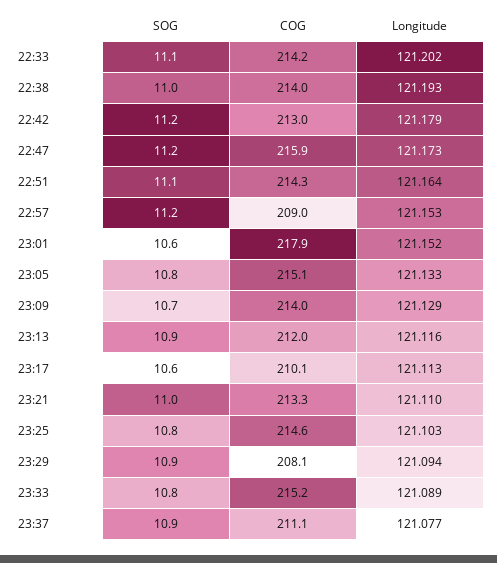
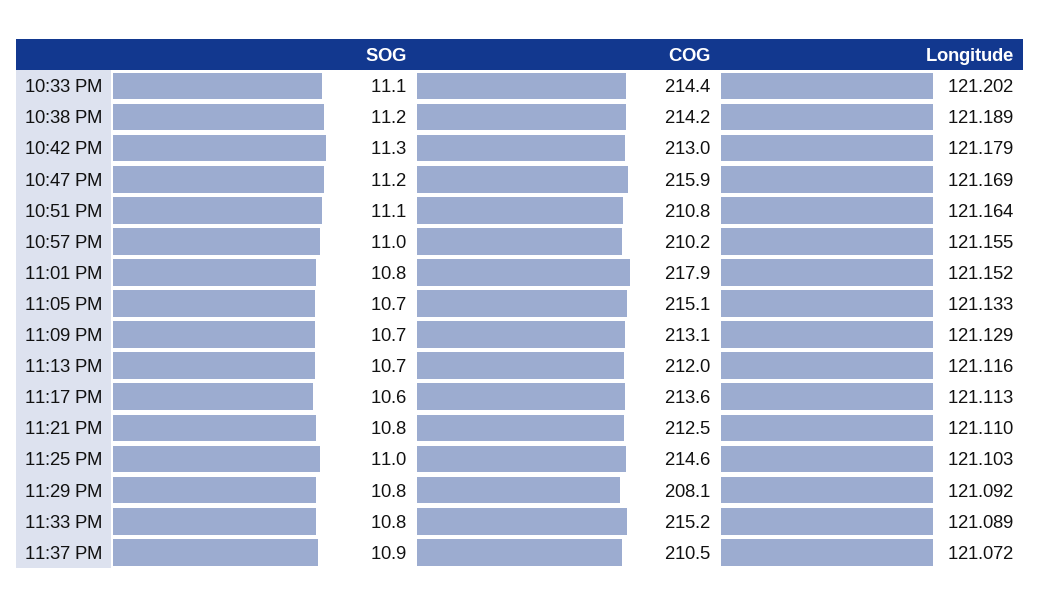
COG, 22:33: 214.2 -> 214.4
SOG, 22:38: 11 -> 11.2
COG, 22:38: 214 -> 214.2
Longitude, 22:38: 121.193 -> 121.189
SOG, 22:42: 11.2 -> 11.3
Longitude, 22:47: 121.173 -> 121.169
COG, 22:51: 214.3 -> 210.8
SOG, 22:57: 11.2 -> 11
COG, 22:57: 209 -> 210.2
Longitude, 22:57: 121.153 -> 121.155
SOG, 23:01: 10.6 -> 10.8
SOG, 23:05: 10.8 -> 10.7
COG, 23:09: 214 -> 213.1
SOG, 23:13: 10.9 -> 10.7
COG, 23:17: 210.1 -> 213.6
SOG, 23:21: 11 -> 10.8
COG, 23:21: 213.3 -> 212.5
SOG, 23:25: 10.8 -> 11
SOG, 23:29: 10.9 -> 10.8
Longitude, 23:29: 121.094 -> 121.092
COG, 23:37: 211.1 -> 210.5
Longitude, 23:37: 121.077 -> 121.072

